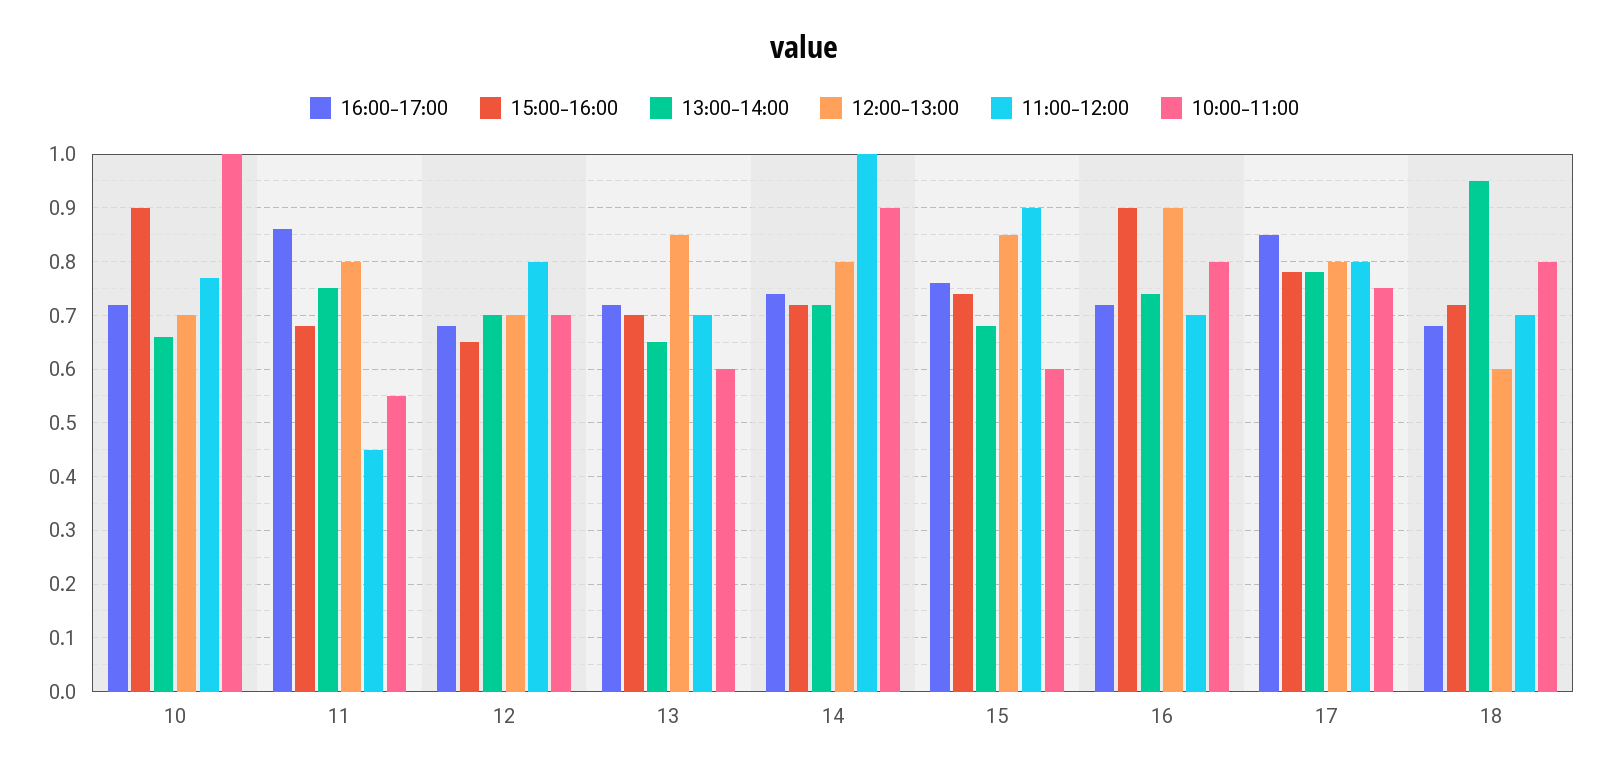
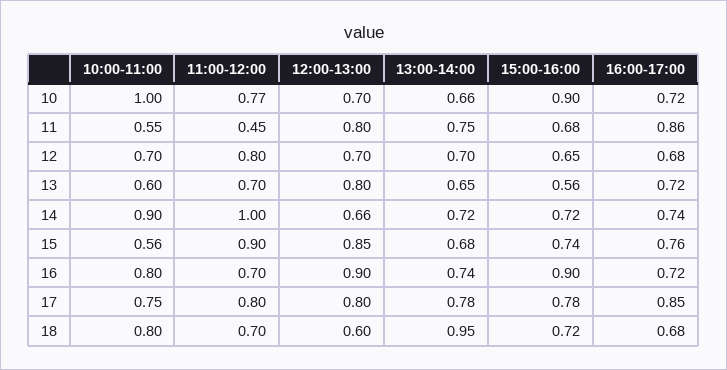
15:00-16:00, 13: 0.7 -> 0.56
12:00-13:00, 13: 0.85 -> 0.8
12:00-13:00, 14: 0.8 -> 0.66
10:00-11:00, 15: 0.6 -> 0.56

